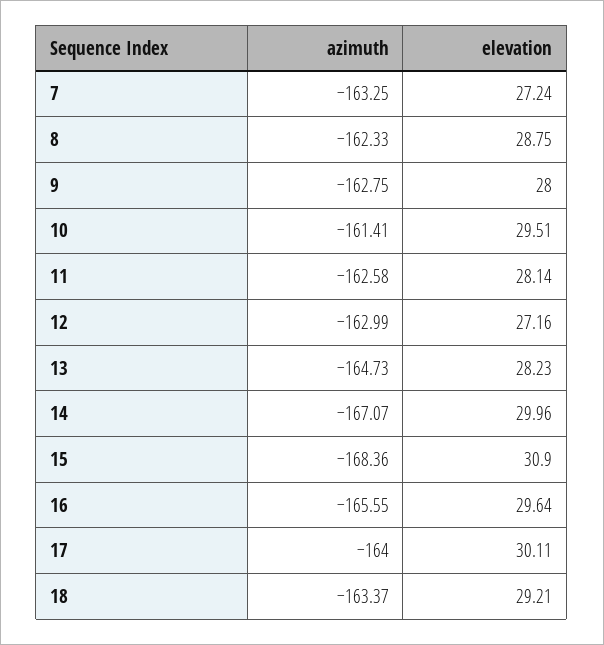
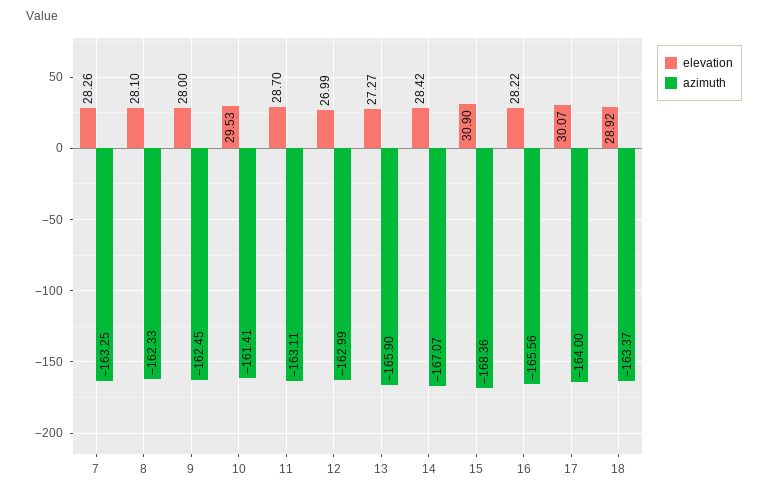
elevation, 7: 27.24 -> 28.26
elevation, 8: 28.75 -> 28.1
azimuth, 9: -162.75 -> -162.45
elevation, 10: 29.51 -> 29.53
azimuth, 11: -162.58 -> -163.11
elevation, 11: 28.14 -> 28.7
elevation, 12: 27.16 -> 26.99
azimuth, 13: -164.73 -> -165.9
elevation, 13: 28.23 -> 27.27
elevation, 14: 29.96 -> 28.42
azimuth, 16: -165.55 -> -165.56
elevation, 16: 29.64 -> 28.22
elevation, 17: 30.11 -> 30.07
elevation, 18: 29.21 -> 28.92

